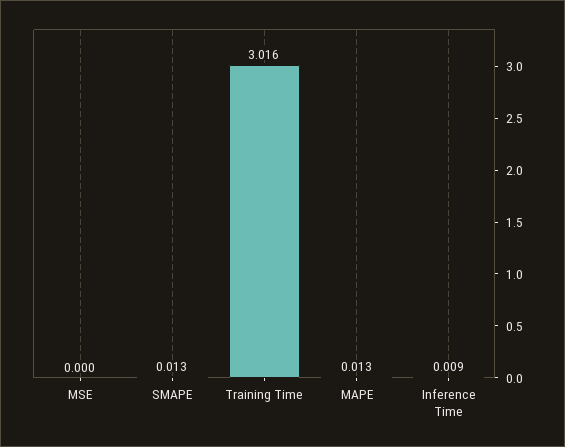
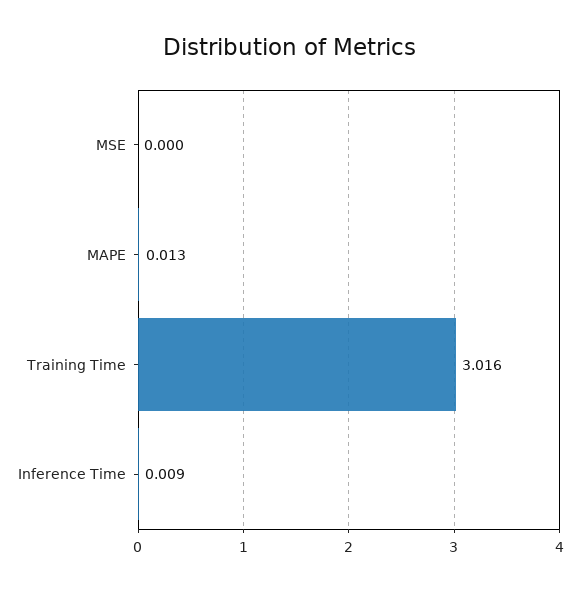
SMAPE: 0.013 -> none

